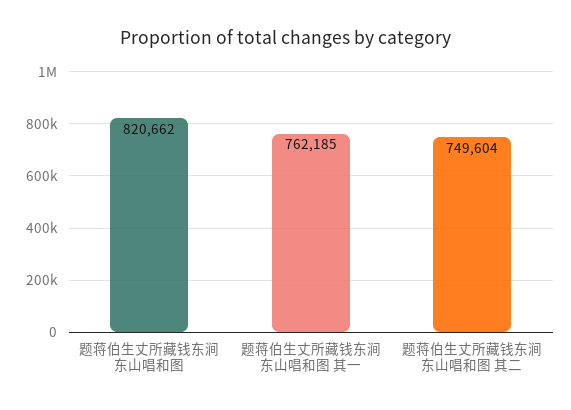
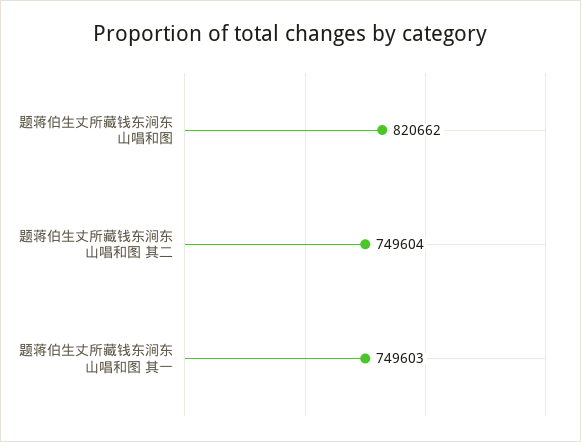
题蒋伯生丈所藏钱东涧东山唱和图 其一: 762185 -> 749603

